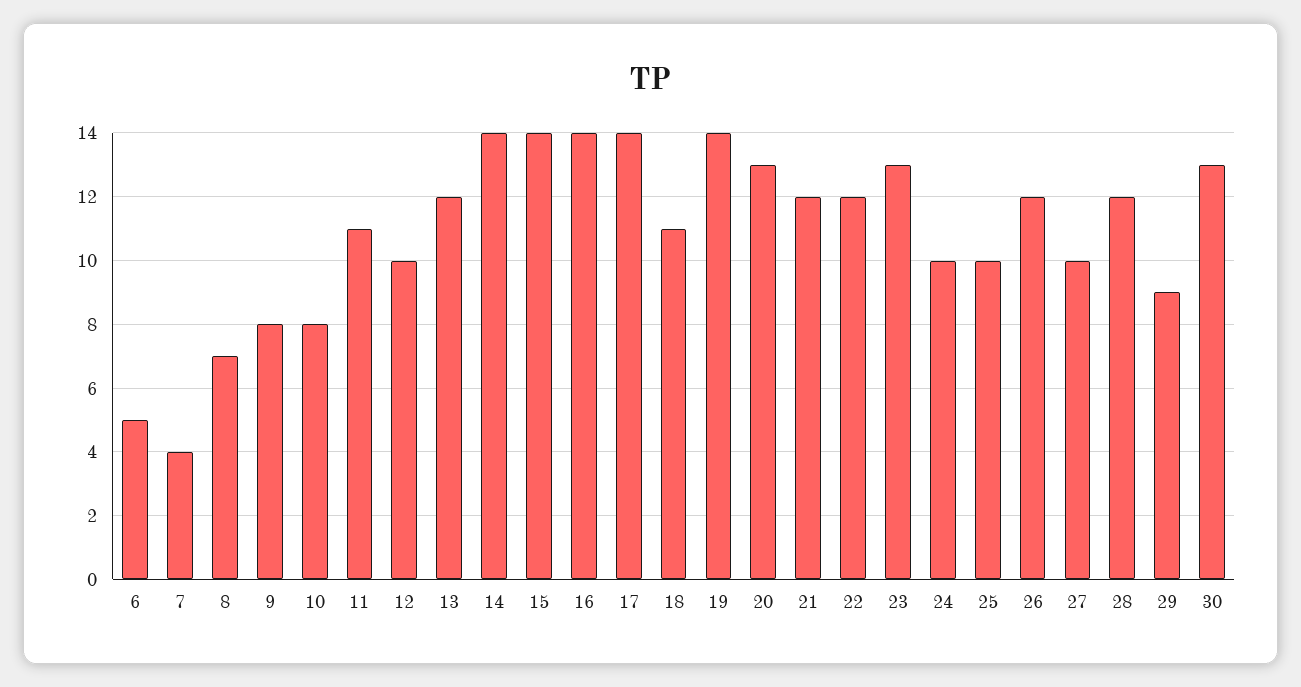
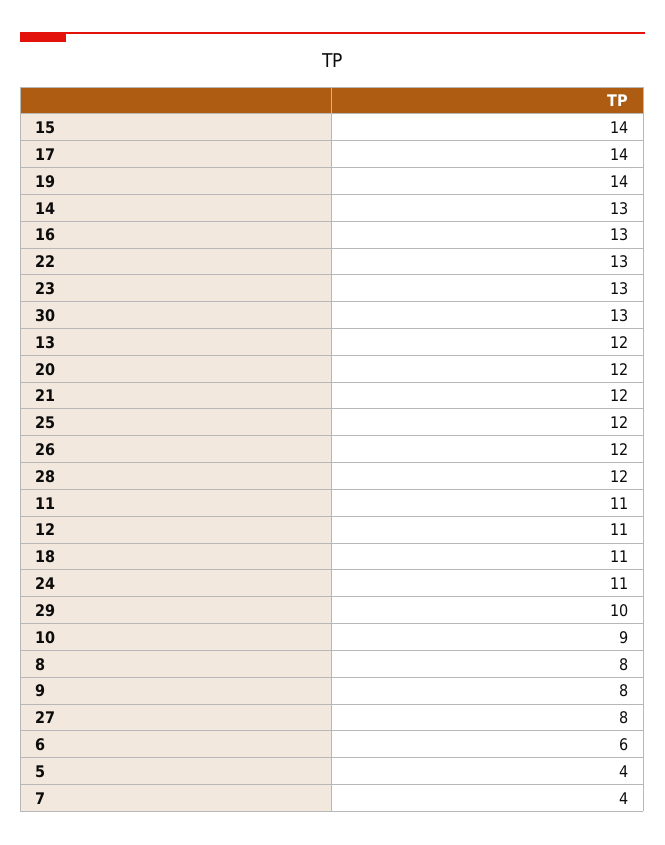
6: 5 -> 6
8: 7 -> 8
10: 8 -> 9
12: 10 -> 11
14: 14 -> 13
16: 14 -> 13
20: 13 -> 12
22: 12 -> 13
24: 10 -> 11
25: 10 -> 12
27: 10 -> 8
29: 9 -> 10
5: none -> 4

